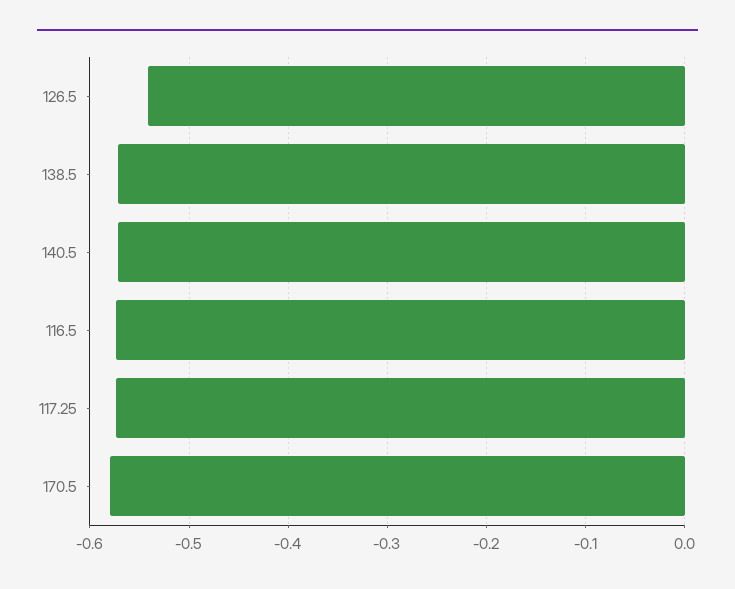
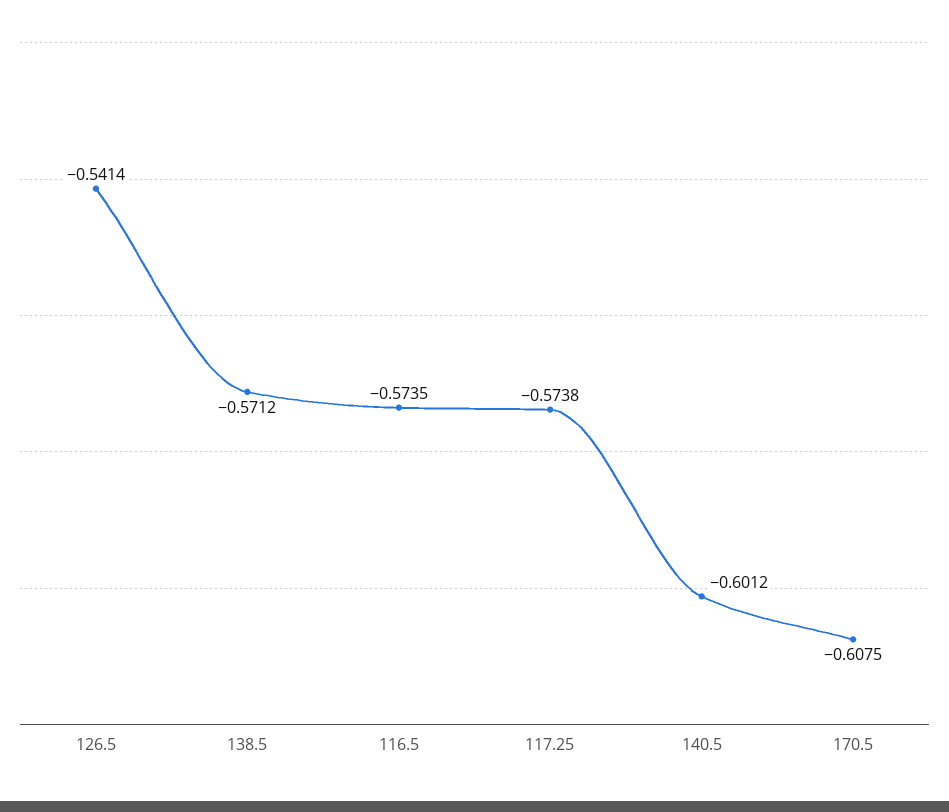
140.5: -0.57 -> -0.6012
170.5: -0.58 -> -0.6075

